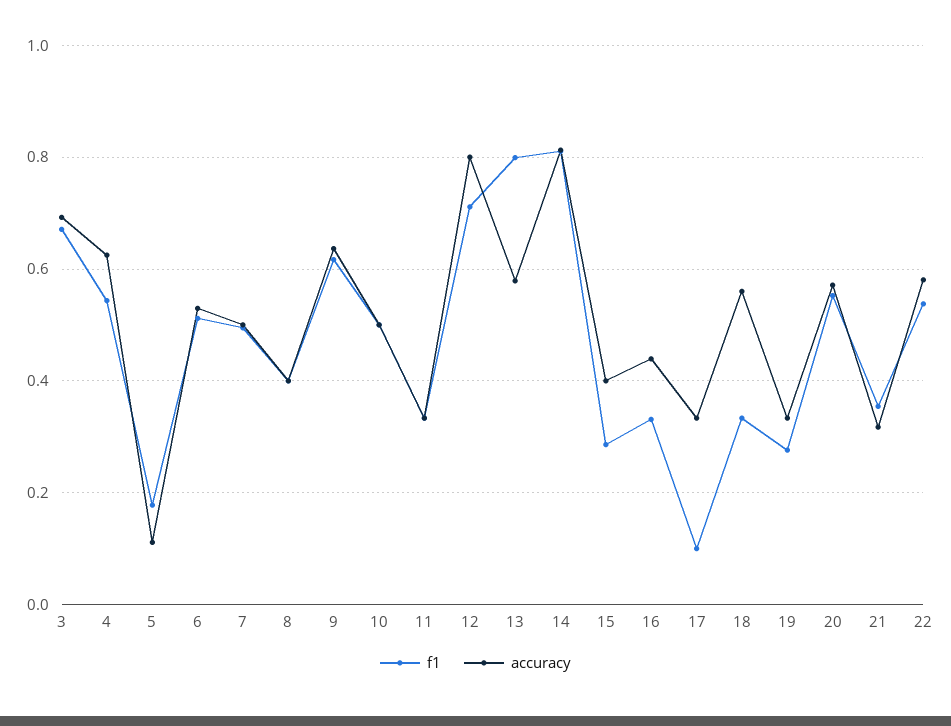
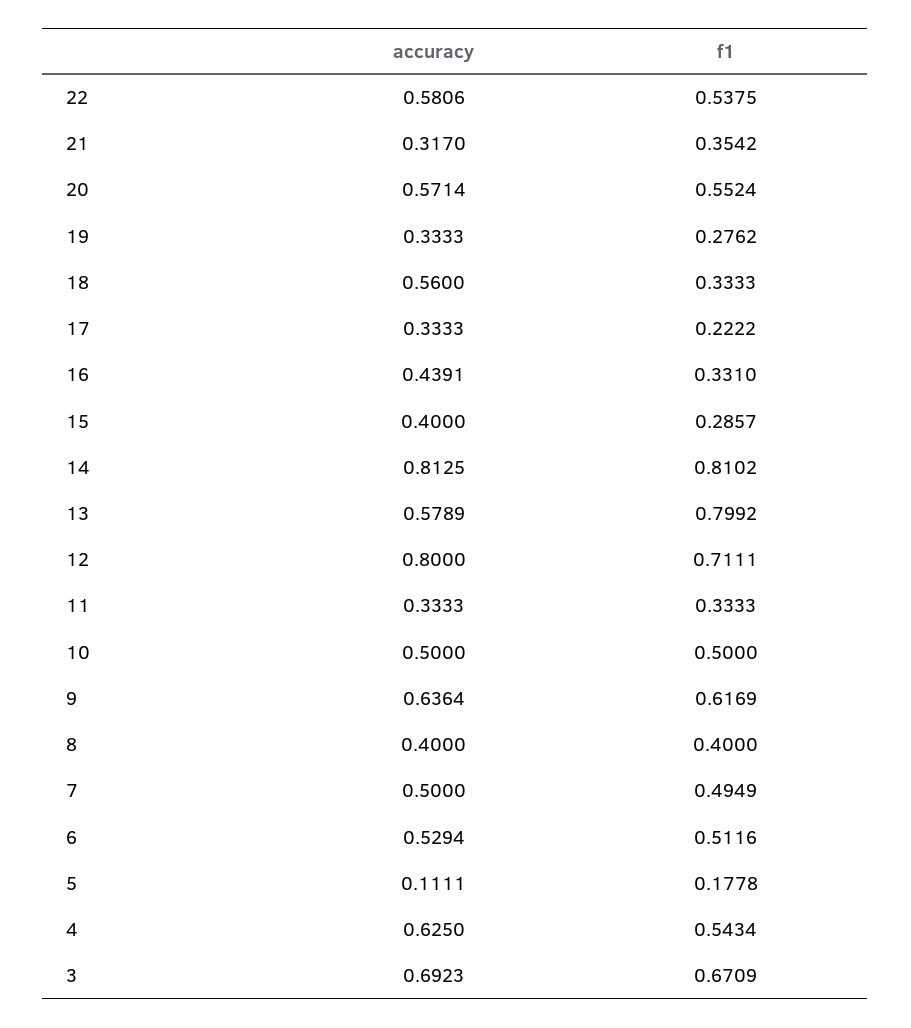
f1, 17: 0.1 -> 0.2222

